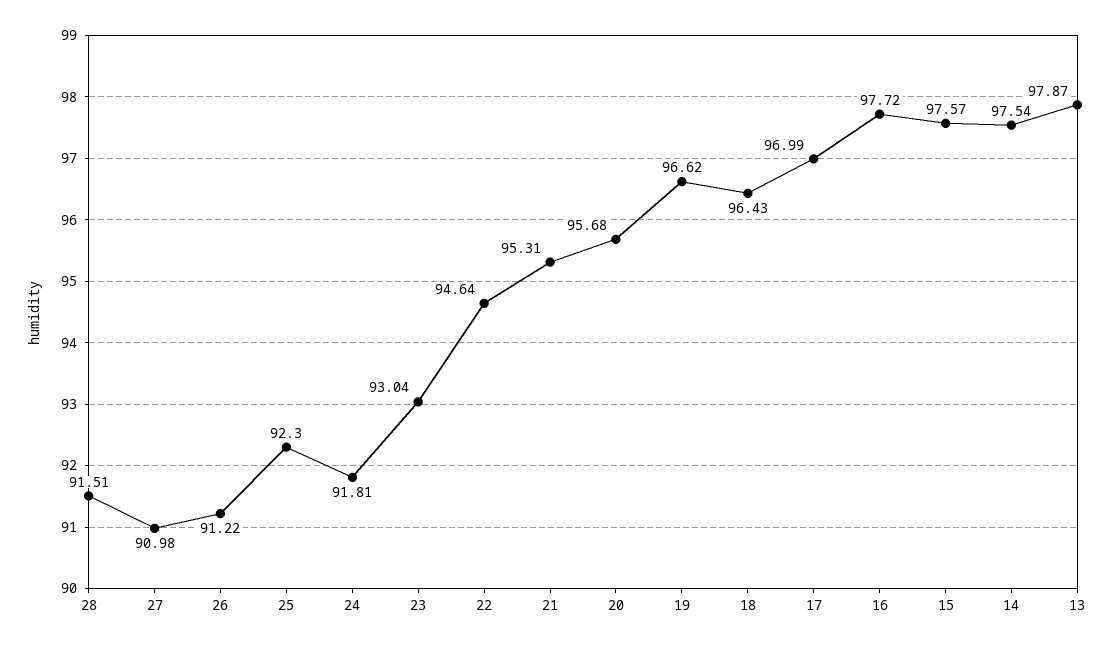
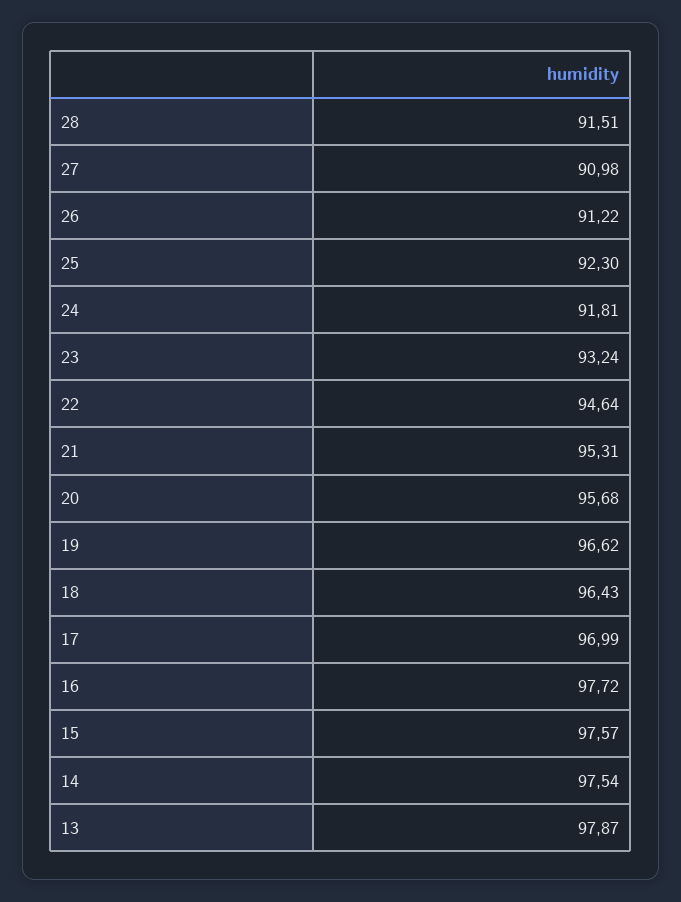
23: 93.04 -> 93.24

